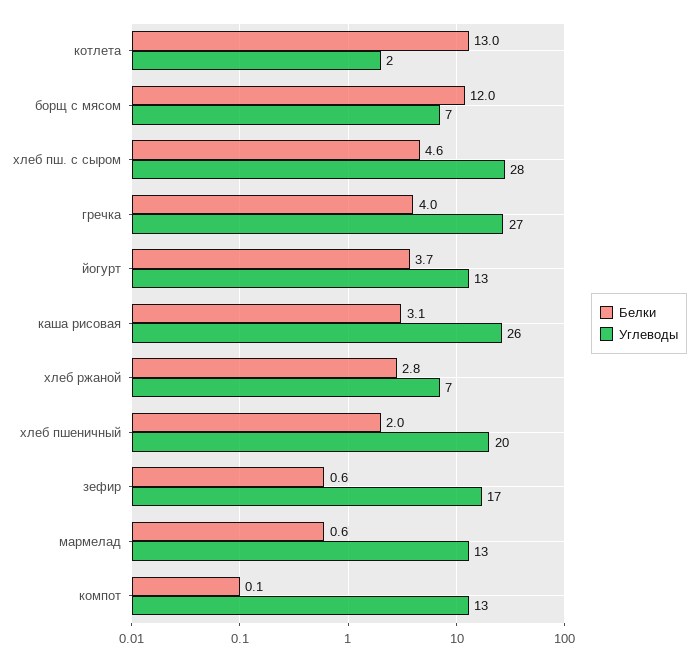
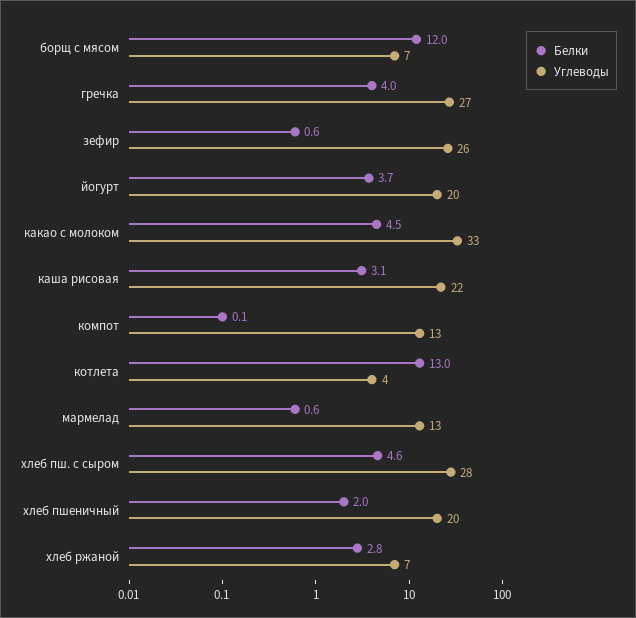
Углеводы, котлета: 2 -> 4
Углеводы, йогурт: 13 -> 20
Углеводы, каша рисовая: 26 -> 22
Углеводы, зефир: 17 -> 26
Белки, какао с молоком: none -> 4.5
Углеводы, какао с молоком: none -> 33

